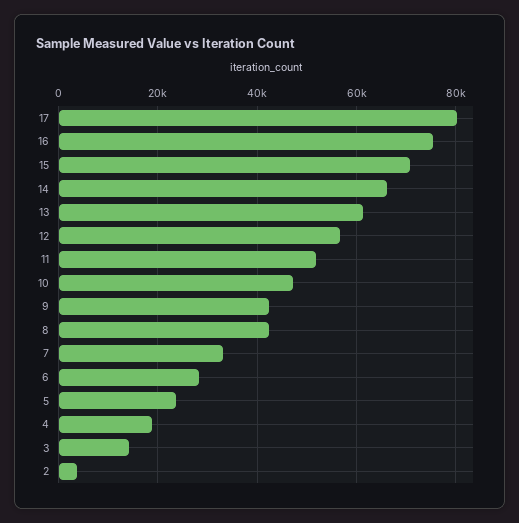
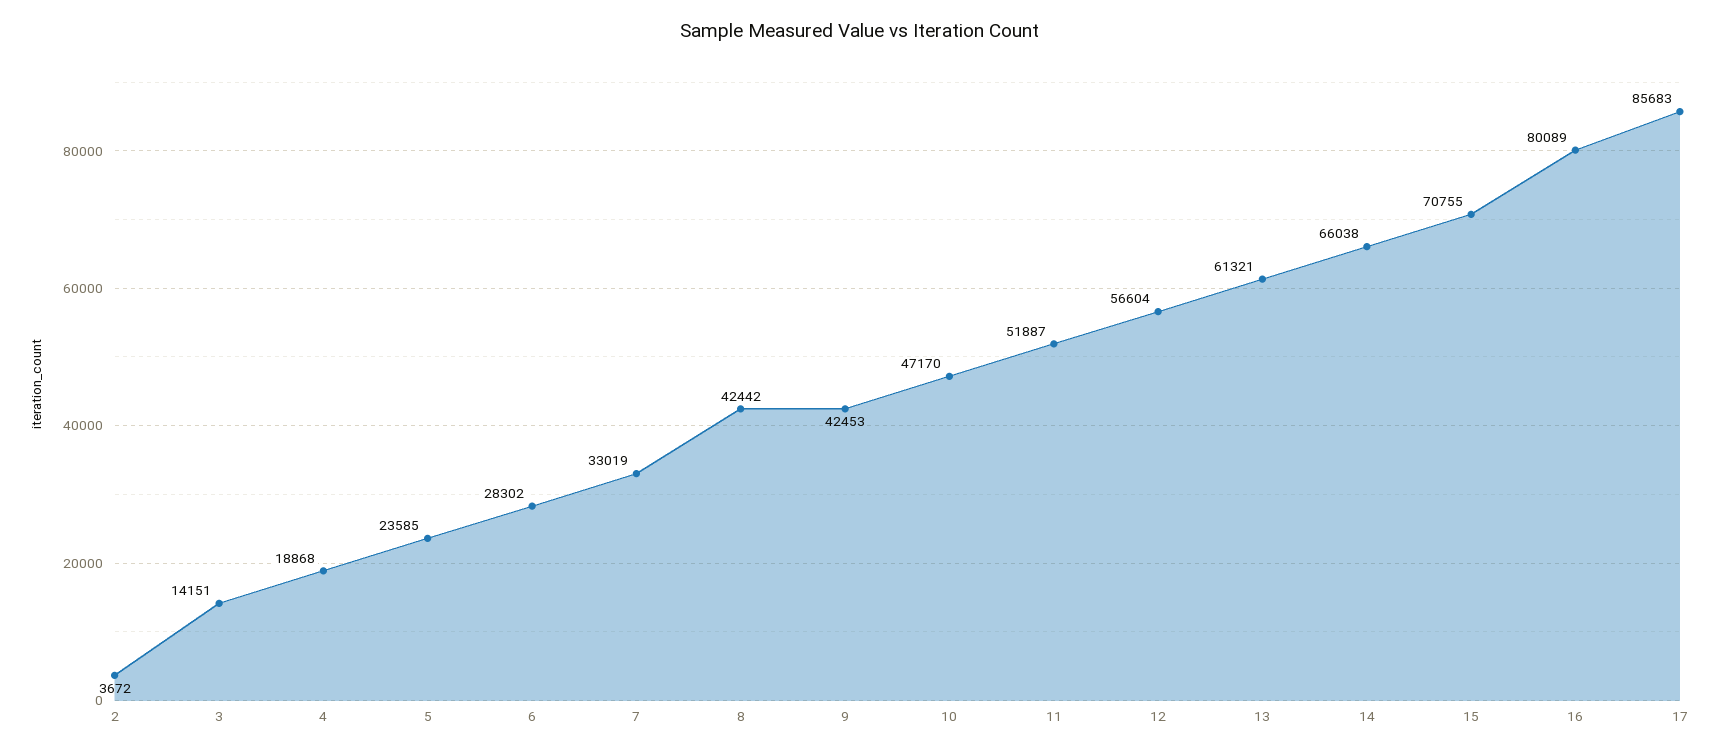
17: 80000 -> 85683
16: 76000 -> 80089

